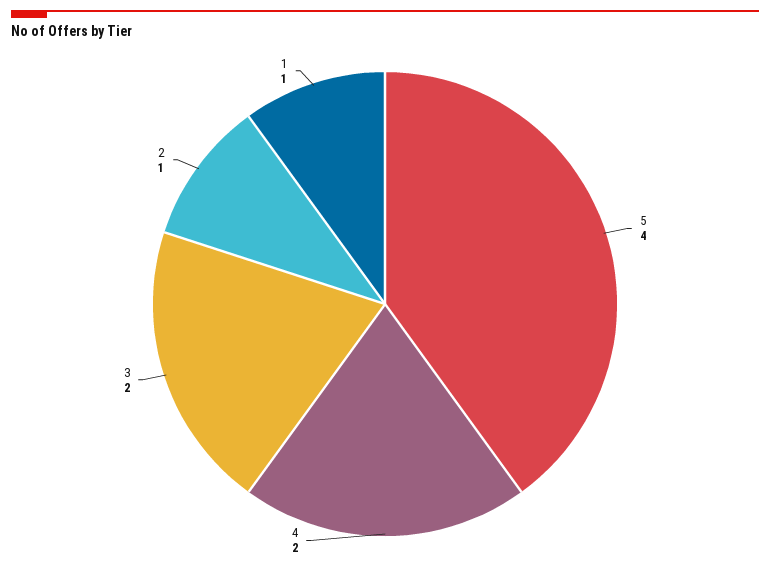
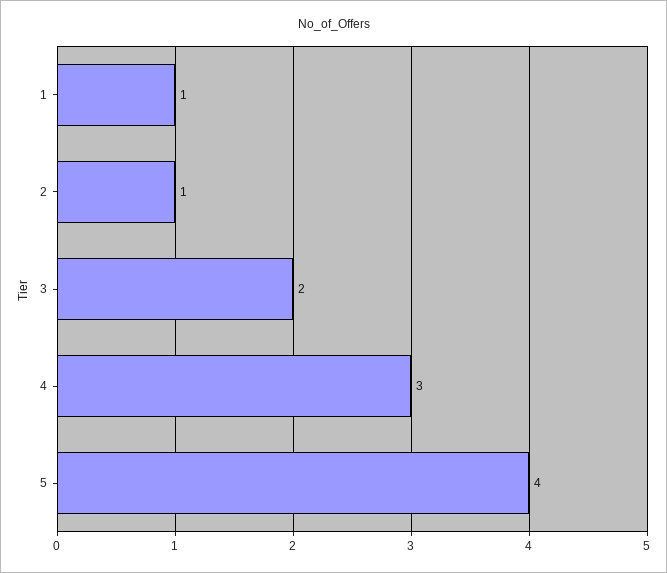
4: 2 -> 3

